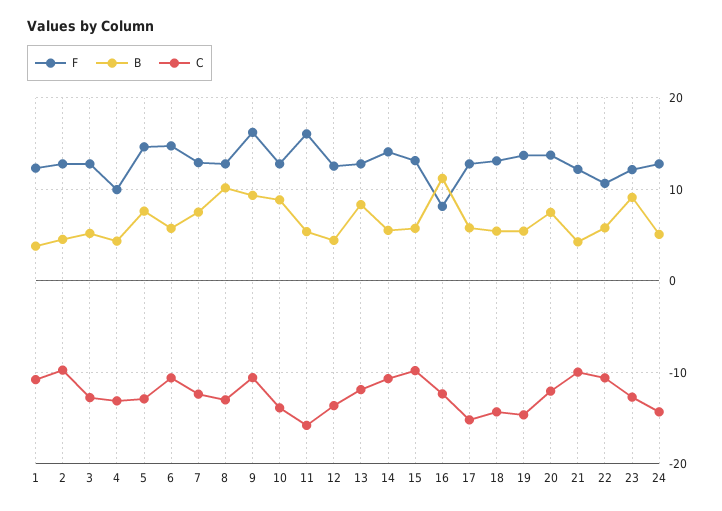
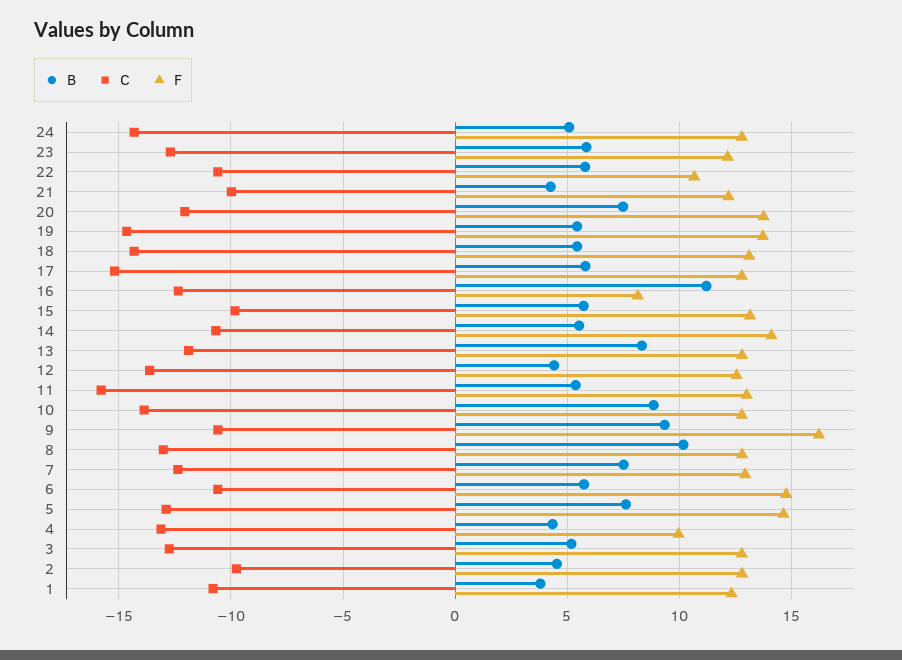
F, 11: 16 -> 13
B, 23: 9 -> 6

